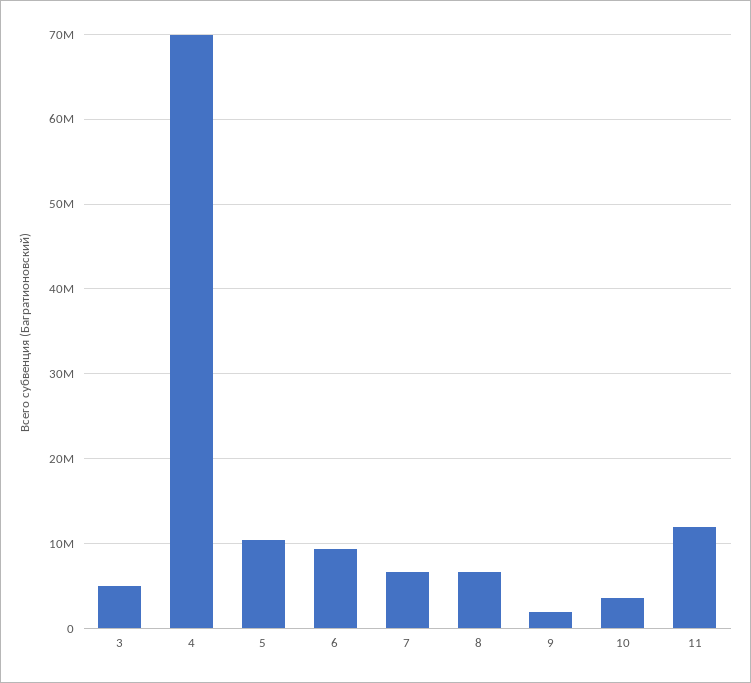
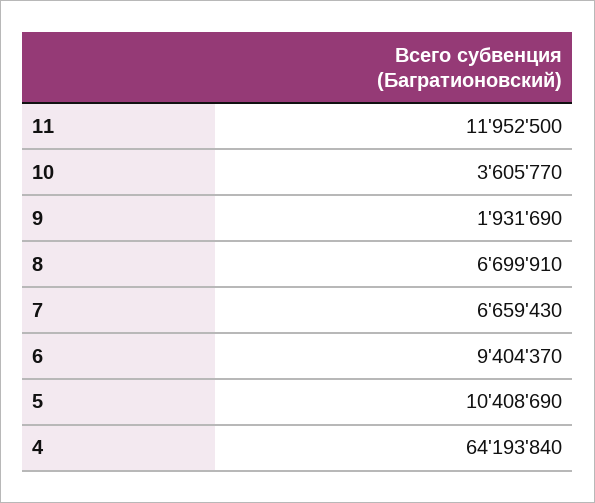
3: 5000000 -> none
4: 70000000 -> 64193840

